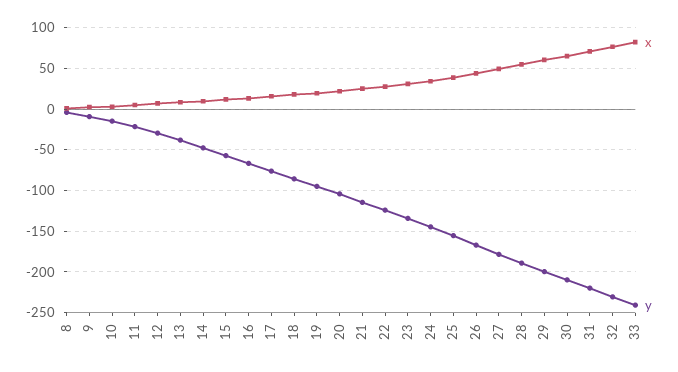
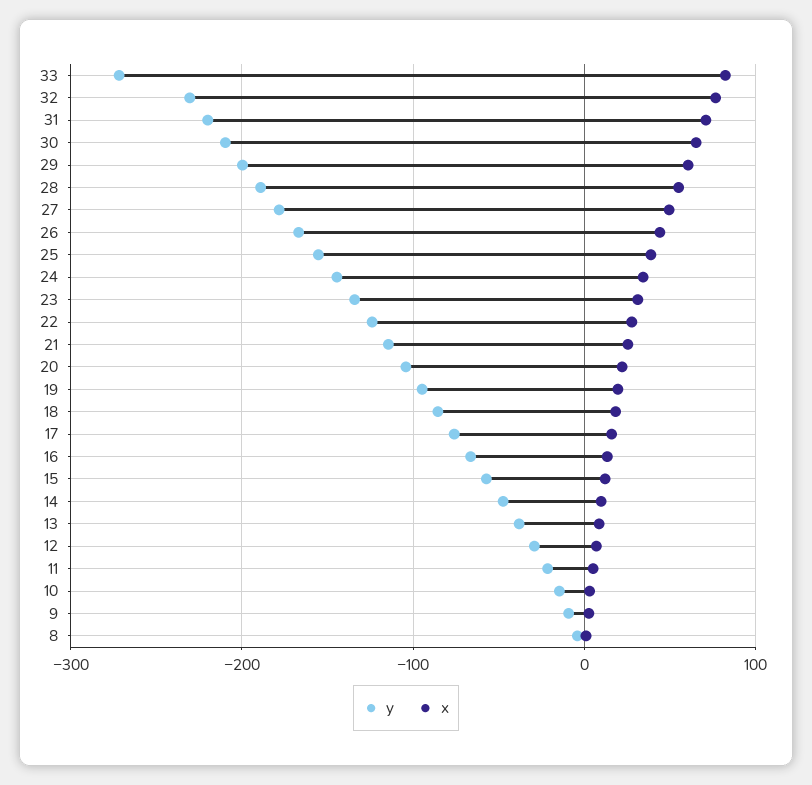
y, 33: -240 -> -270

